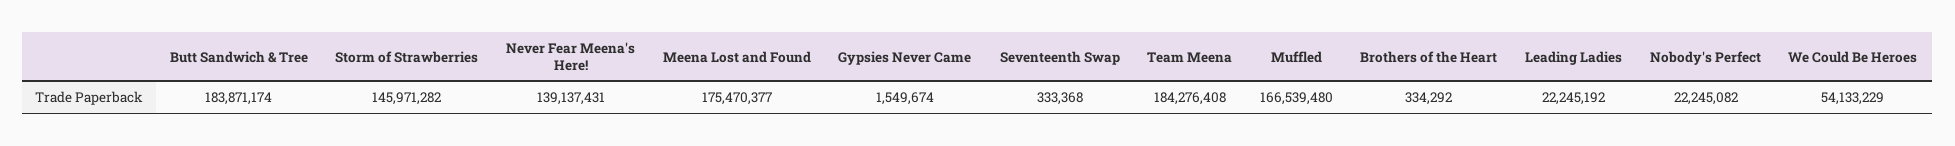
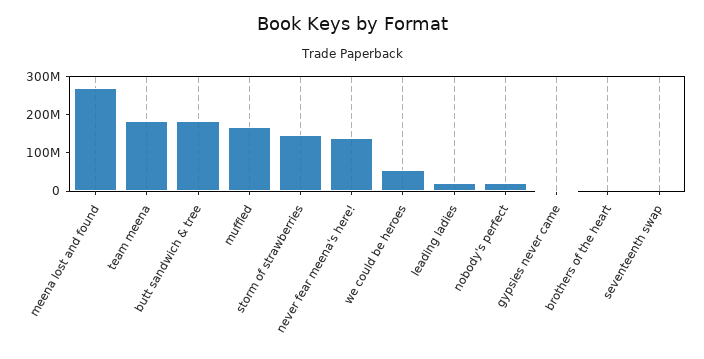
Meena Lost and Found: 175470377 -> 275000000

